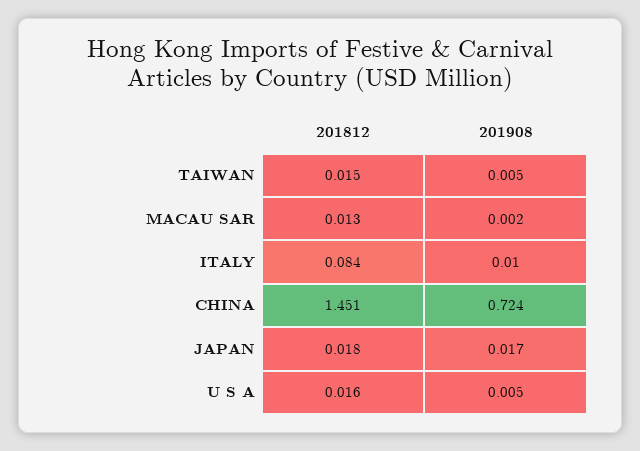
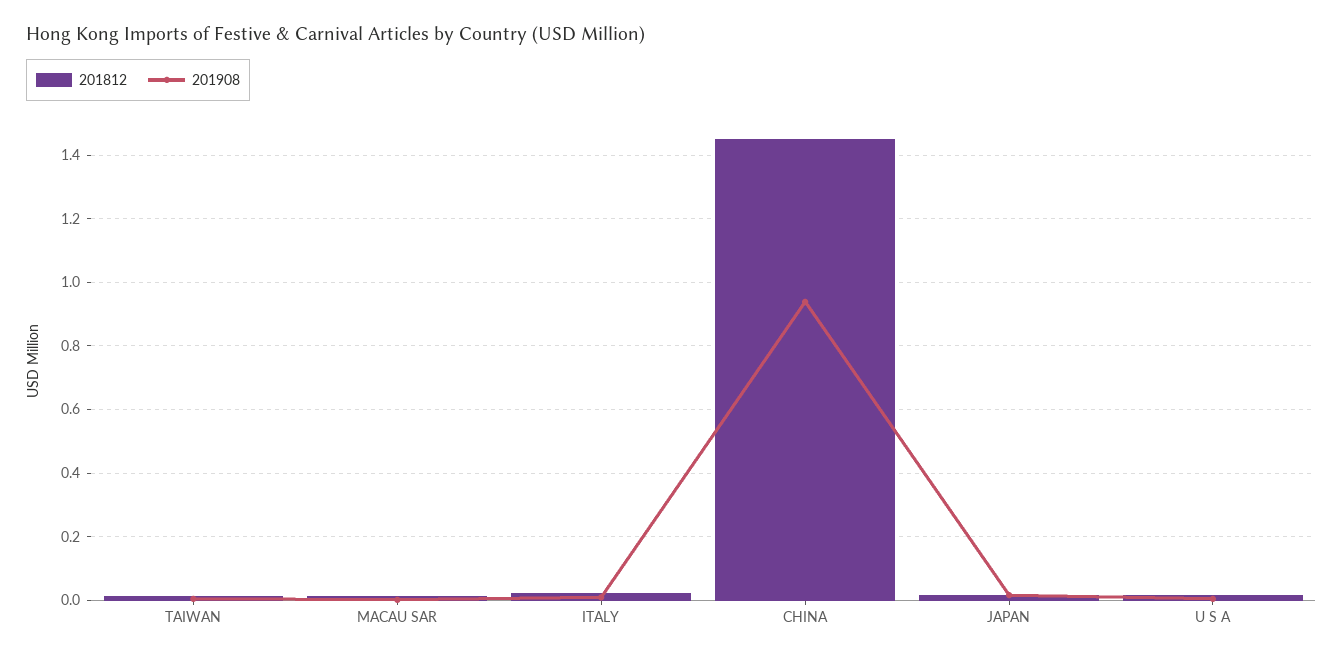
201812, ITALY: 0.084 -> 0.02
201908, CHINA: 0.724 -> 0.94

